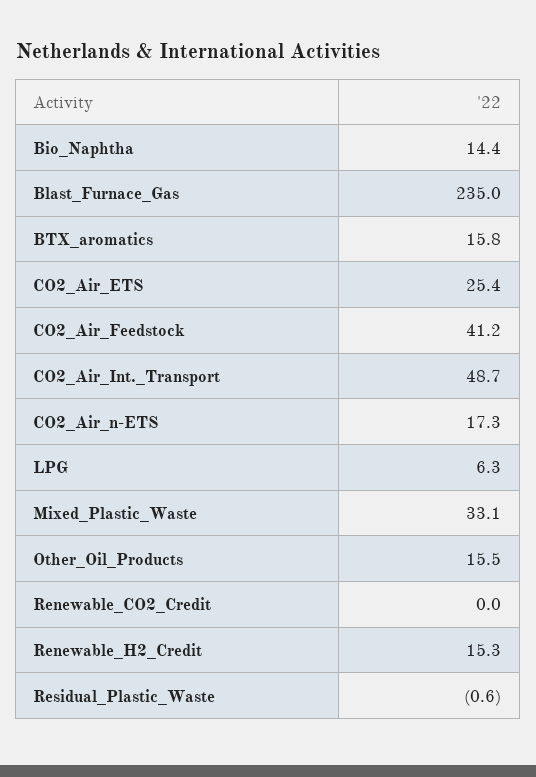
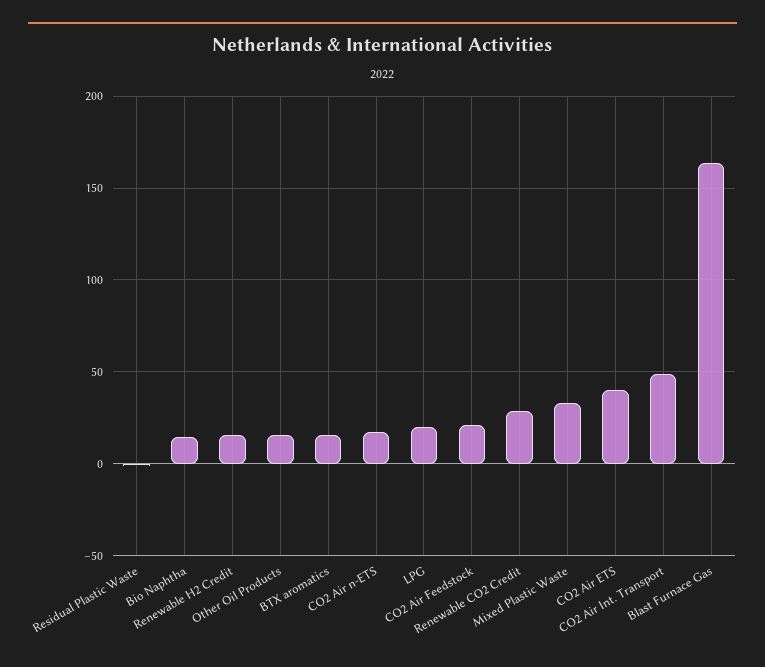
Blast_Furnace_Gas: 235 -> 165
CO2_Air_ETS: 25.4 -> 40
CO2_Air_Feedstock: 41.2 -> 20
LPG: 6.3 -> 20
Renewable_CO2_Credit: 0 -> 30

